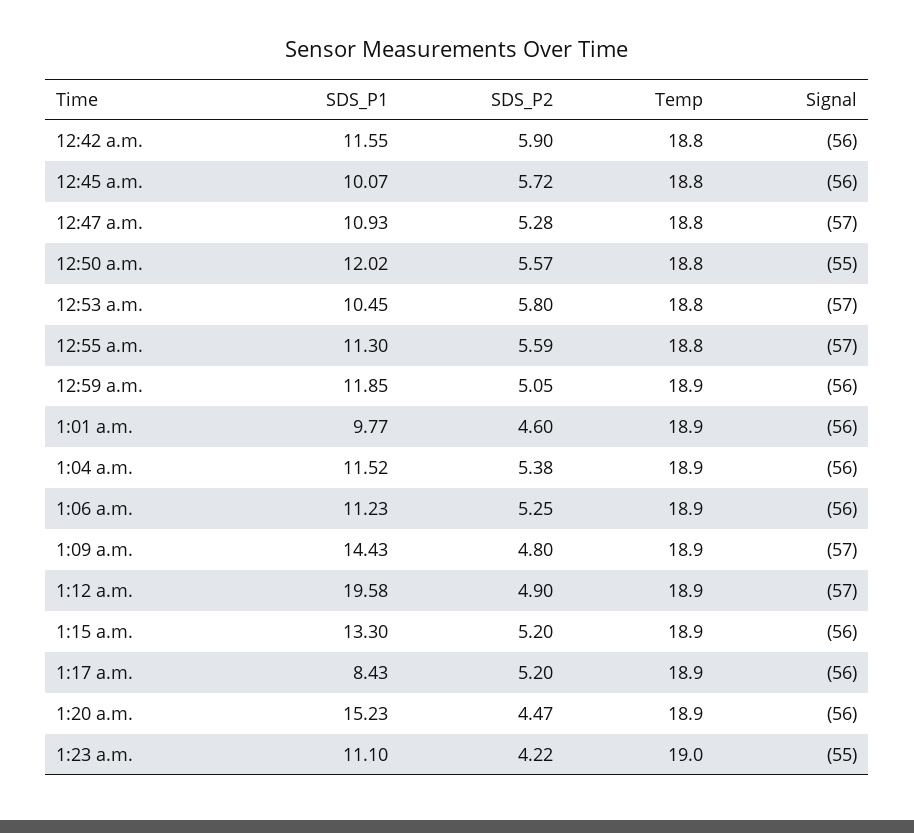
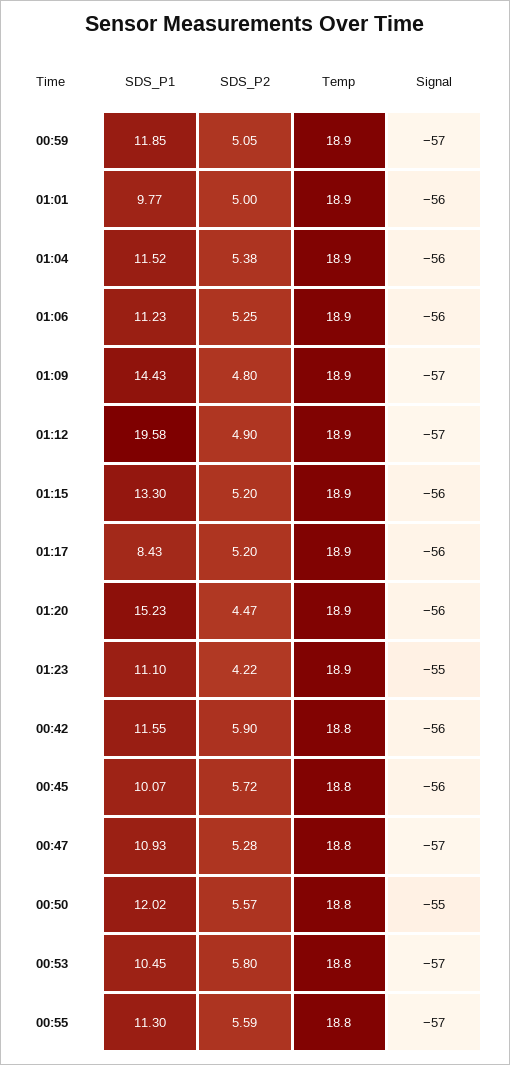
Signal, 12:59 a.m.: -56 -> -57
SDS_P2, 1:01 a.m.: 4.6 -> 5
Temp, 1:23 a.m.: 19 -> 18.9

